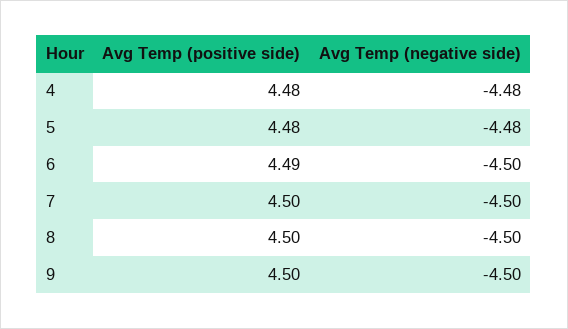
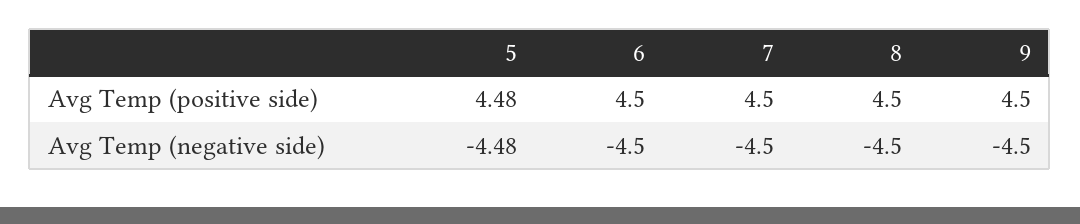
Avg Temp (positive side), 4: 4.48 -> none
Avg Temp (negative side), 4: -4.48 -> none
Avg Temp (positive side), 6: 4.49 -> 4.5

